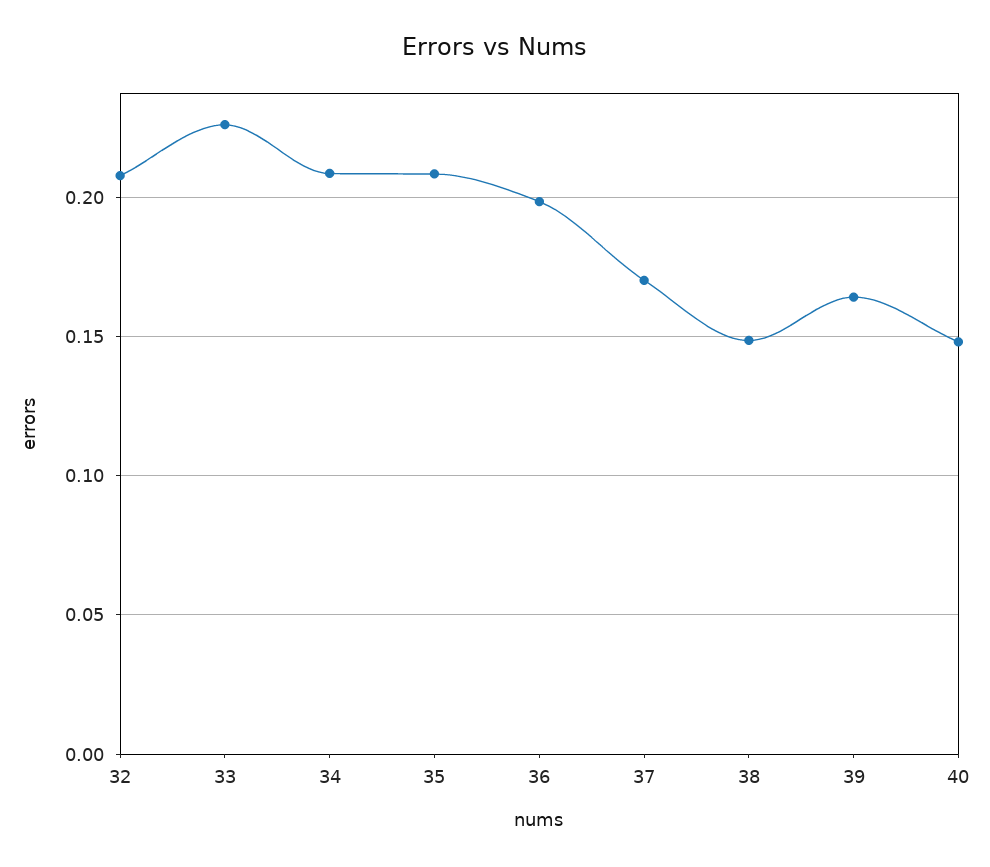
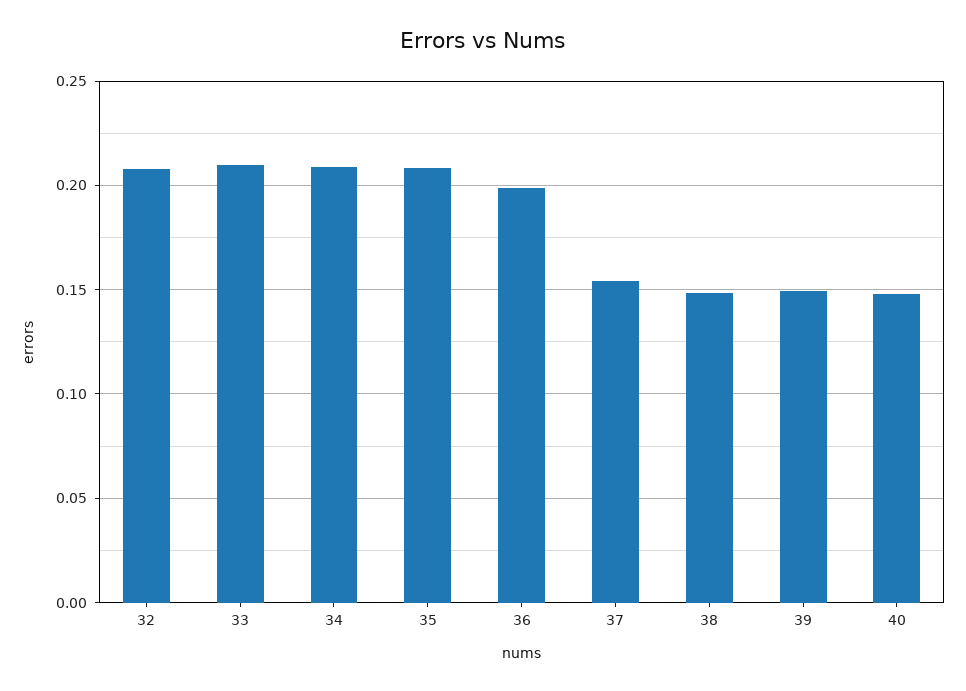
33: 0.225 -> 0.21
37: 0.17 -> 0.155
39: 0.165 -> 0.15

